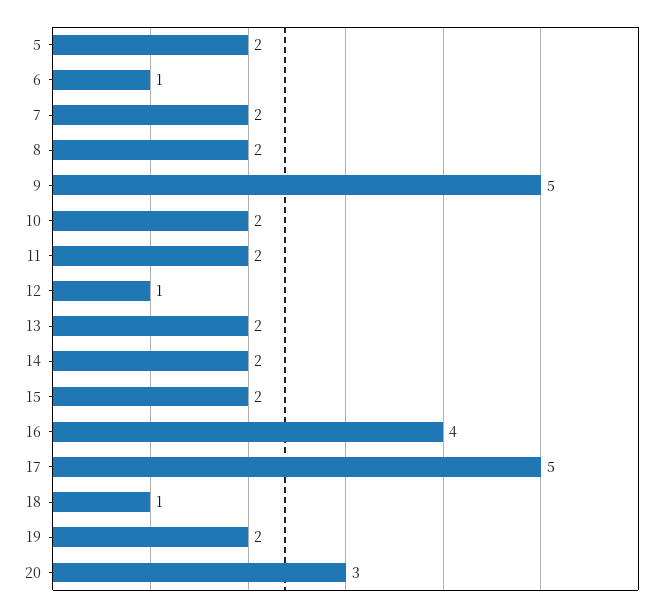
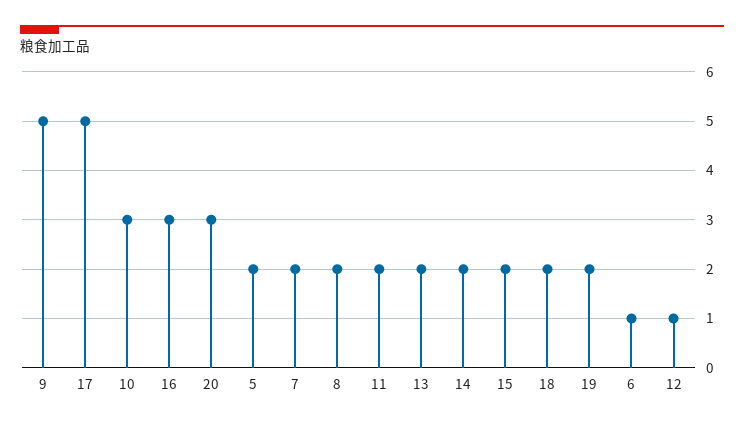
10: 2 -> 3
16: 4 -> 3
18: 1 -> 2

